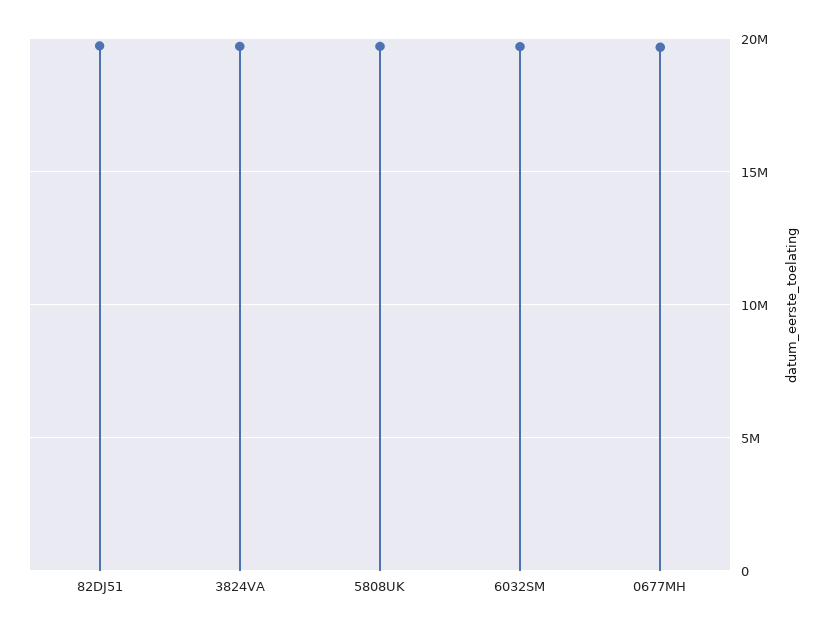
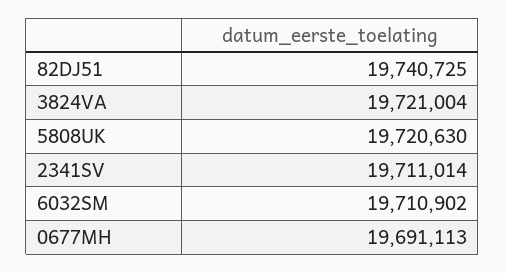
2341SV: none -> 19711014

